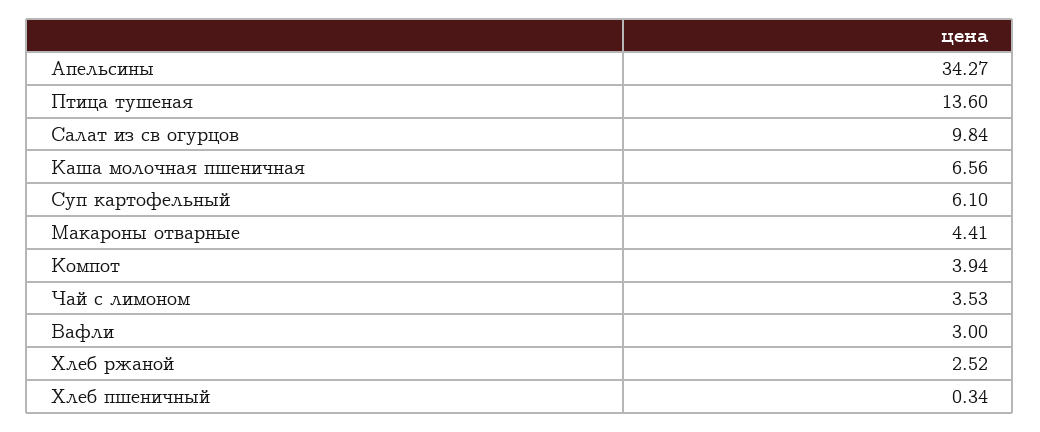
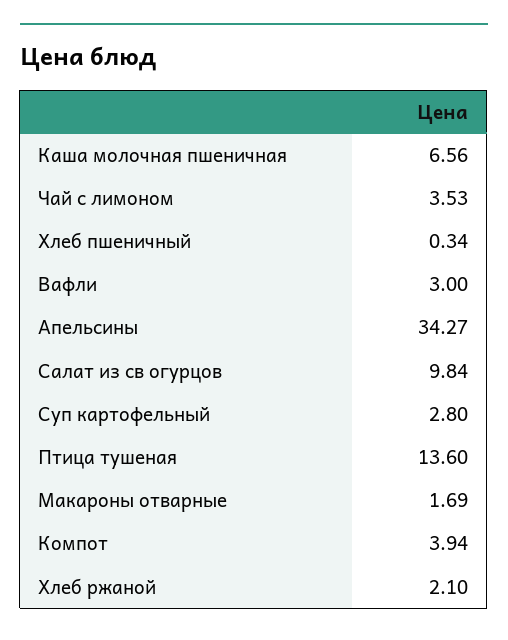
Суп картофельный: 6.1 -> 2.8
Макароны отварные: 4.41 -> 1.69
Хлеб ржаной: 2.52 -> 2.1

